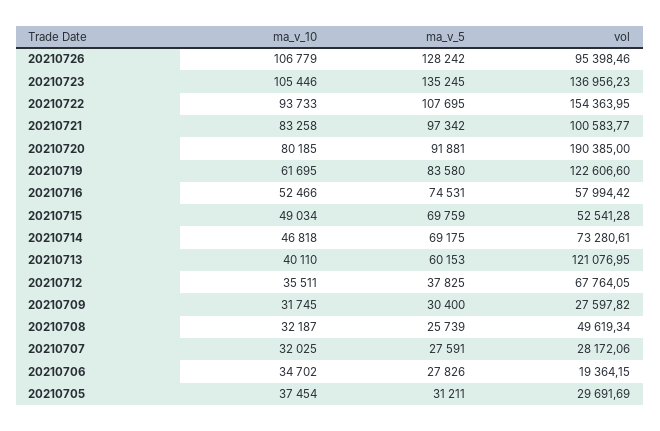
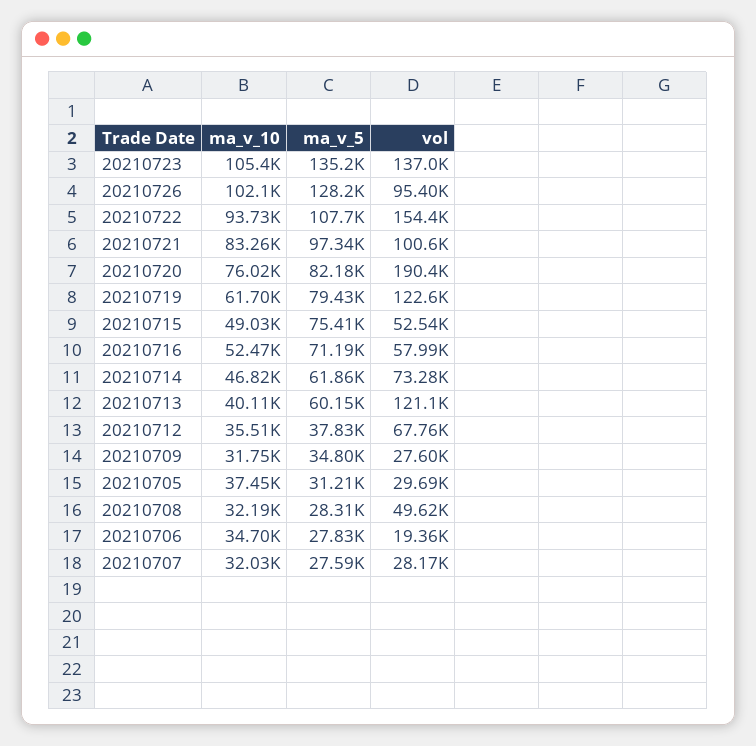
ma_v_10, 20210726: 106779 -> 102100
ma_v_10, 20210720: 80185 -> 76020
ma_v_5, 20210720: 91881 -> 82180
ma_v_5, 20210719: 83580 -> 79430
ma_v_5, 20210716: 74531 -> 71190
ma_v_5, 20210715: 69759 -> 75410
ma_v_5, 20210714: 69175 -> 61860
ma_v_5, 20210709: 30400 -> 34800
ma_v_5, 20210708: 25739 -> 28310

